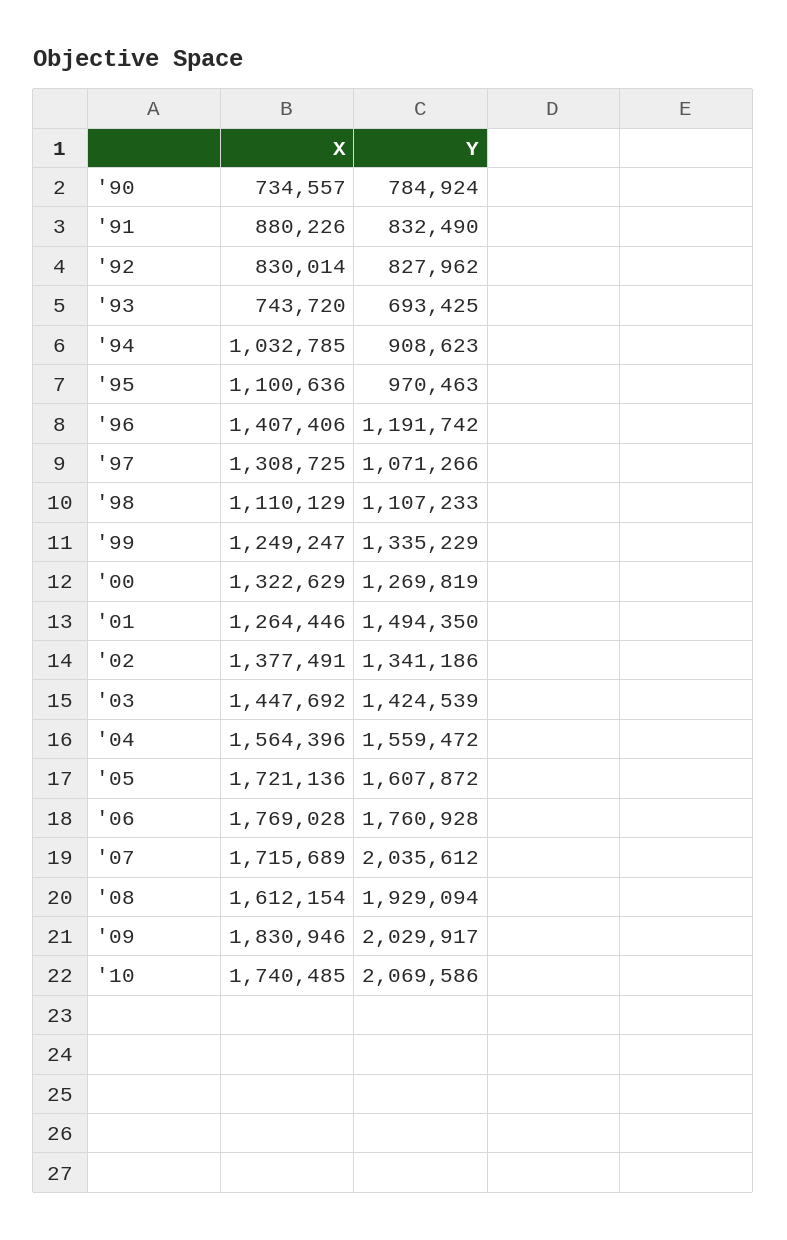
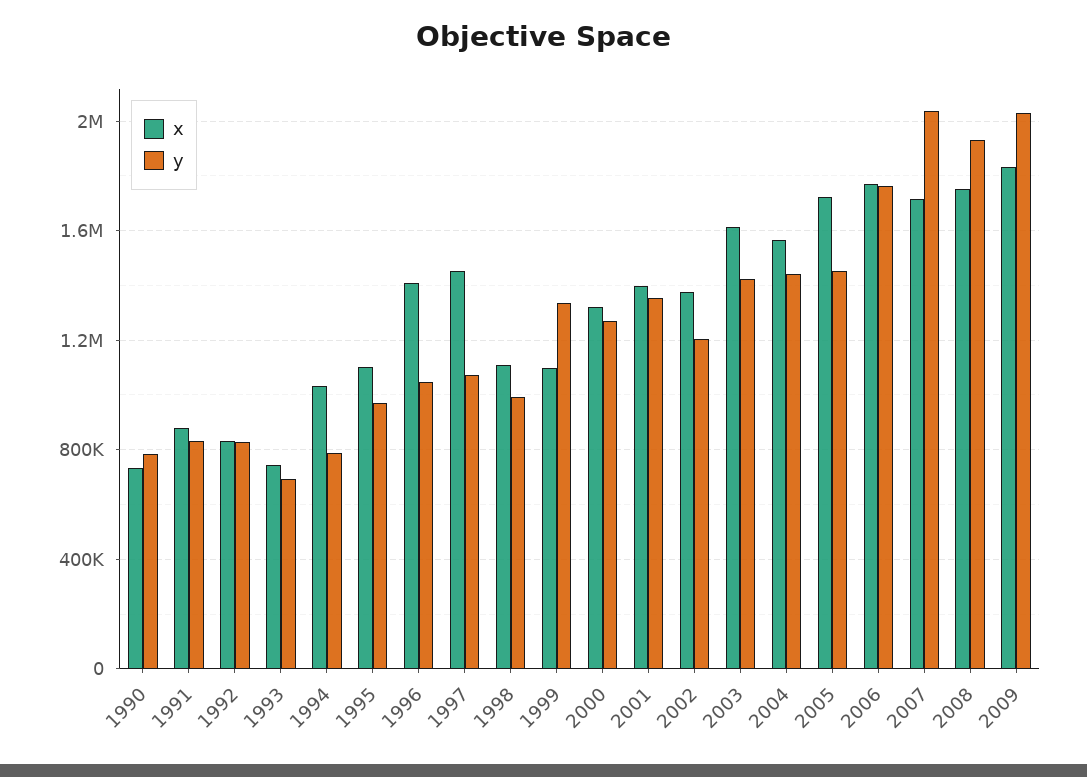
Y, '94: 908623 -> 800000
Y, '96: 1191742 -> 1050000
X, '97: 1308725 -> 1450000
Y, '98: 1107233 -> 1000000
X, '99: 1249247 -> 1100000
X, '01: 1264446 -> 1400000
Y, '01: 1494350 -> 1350000
Y, '02: 1341186 -> 1200000
X, '03: 1447692 -> 1600000
Y, '04: 1559472 -> 1450000
Y, '05: 1607872 -> 1450000
X, '08: 1612154 -> 1750000
X, '10: 1740485 -> none
Y, '10: 2069586 -> none

